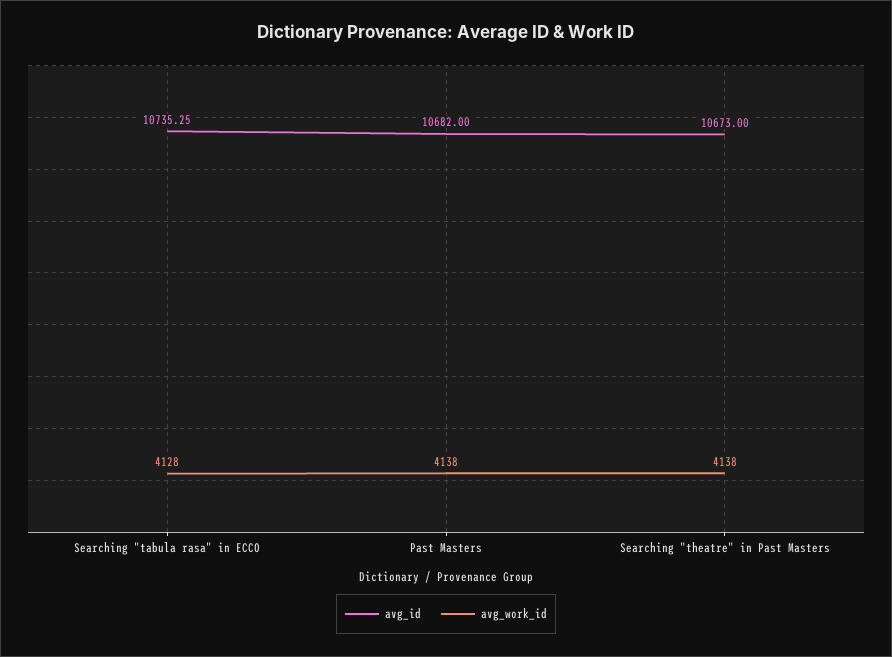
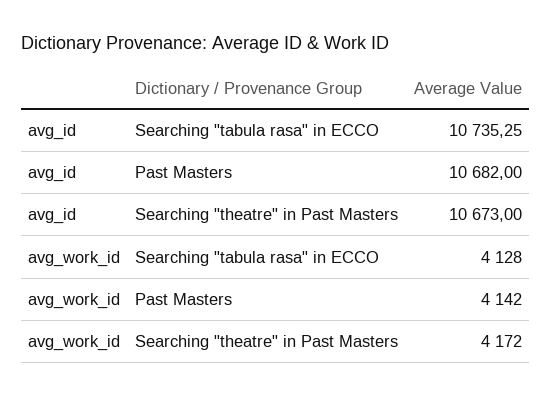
avg_work_id, Past Masters: 4138 -> 4142
avg_work_id, Searching "theatre" in Past Masters: 4138 -> 4172

